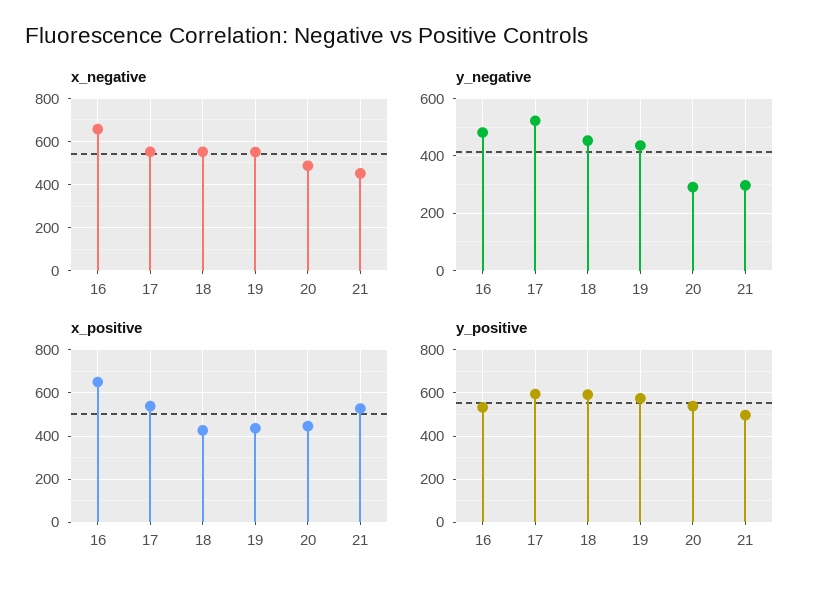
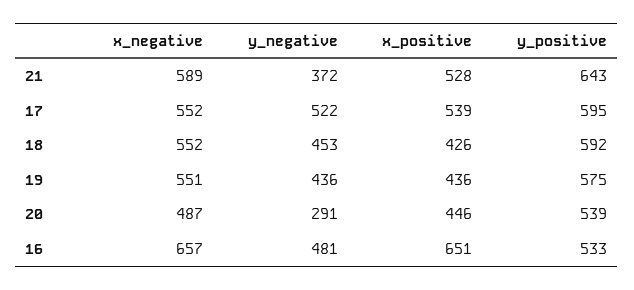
x_negative, 21: 450 -> 589
y_negative, 21: 300 -> 372
y_positive, 21: 500 -> 643

